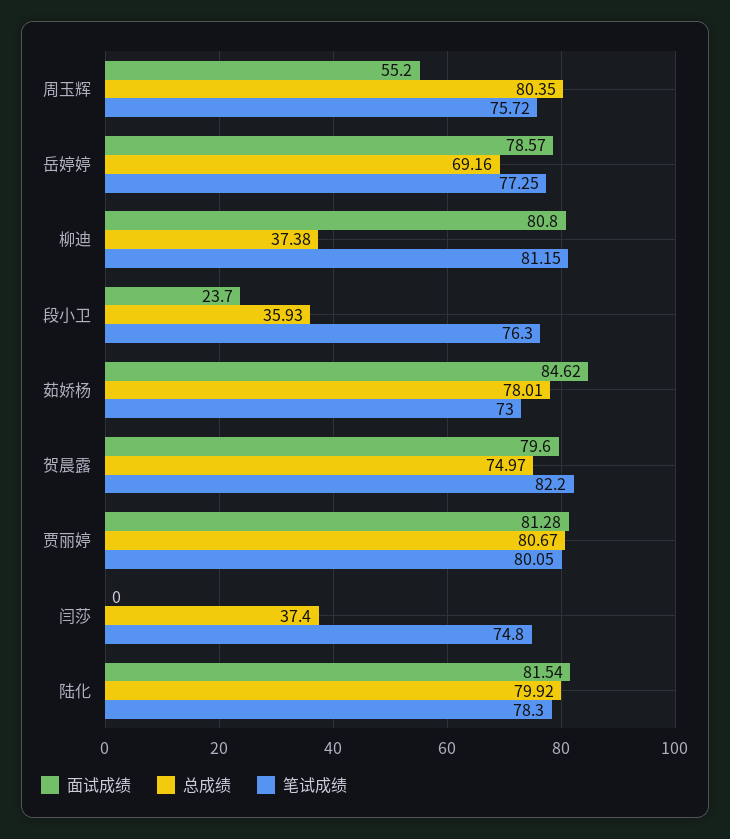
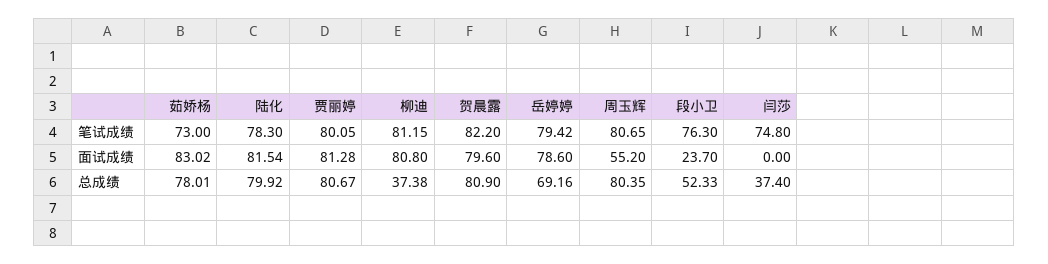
笔试成绩, 周玉辉: 75.72 -> 80.65
面试成绩, 岳婷婷: 78.57 -> 78.6
笔试成绩, 岳婷婷: 77.25 -> 79.42
总成绩, 段小卫: 35.93 -> 52.33
面试成绩, 茹娇杨: 84.62 -> 83.02
总成绩, 贺晨露: 74.97 -> 80.9

